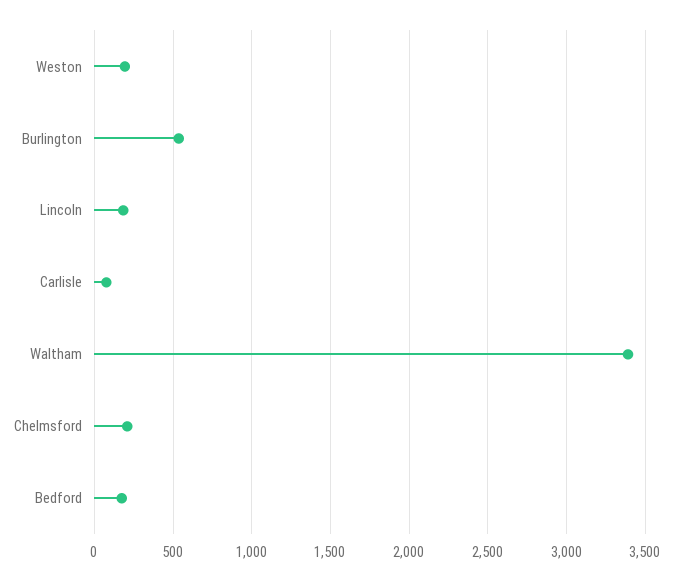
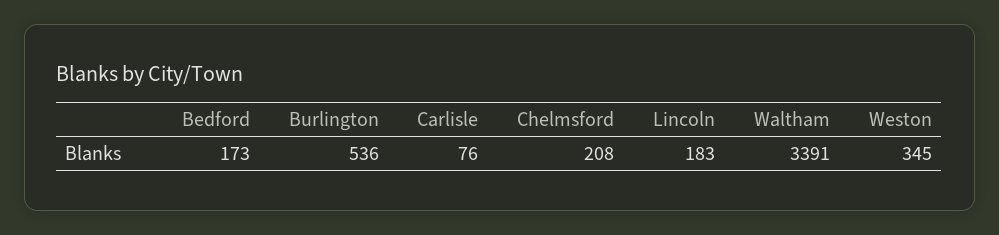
Weston: 200 -> 345

